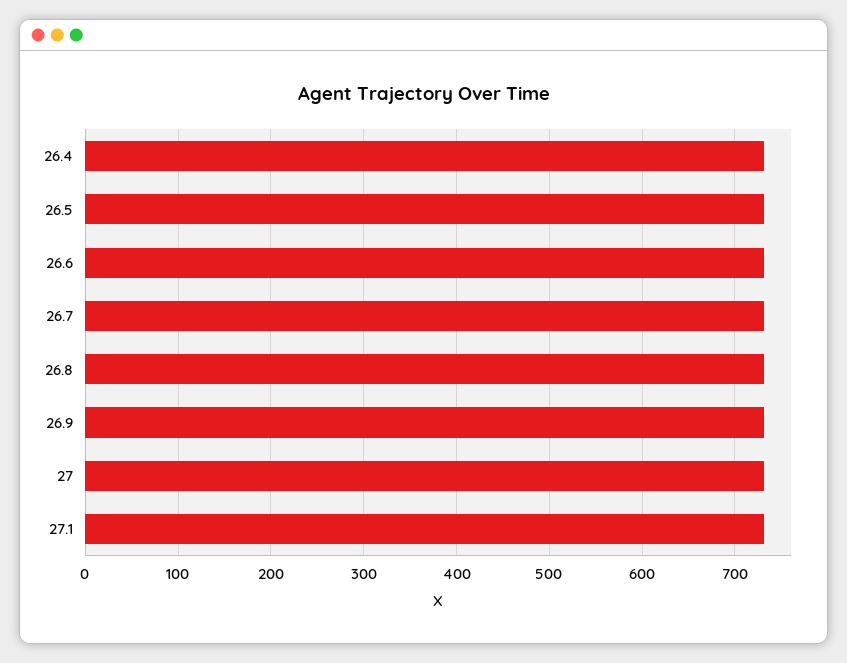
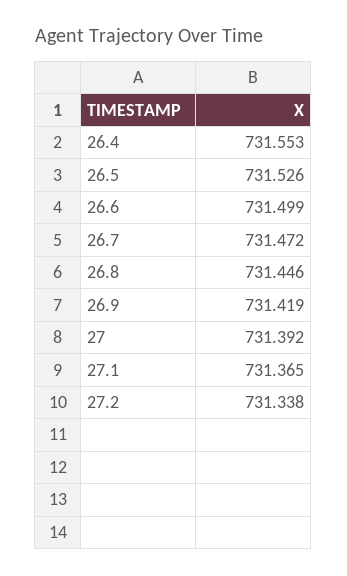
27.2: none -> 731.338

